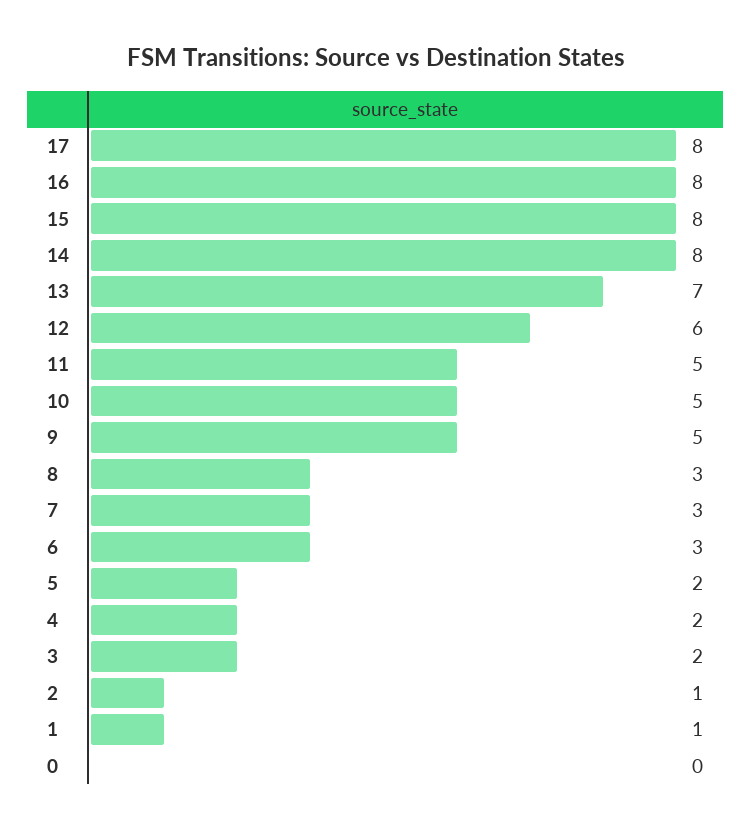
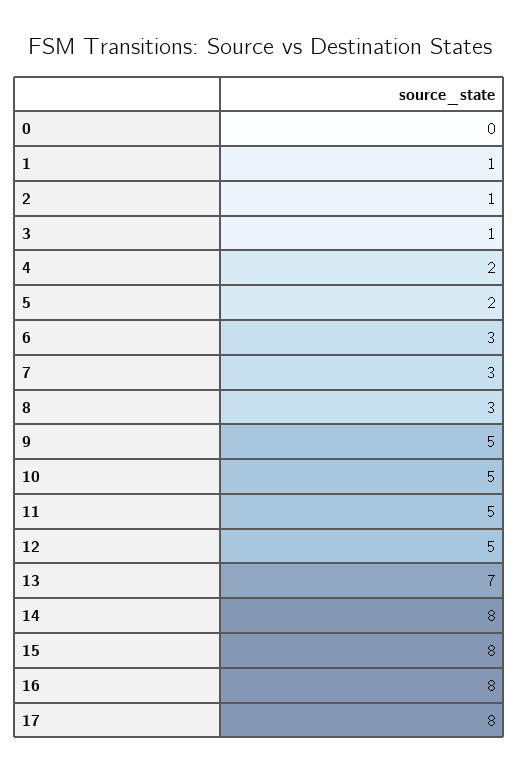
12: 6 -> 5
3: 2 -> 1

